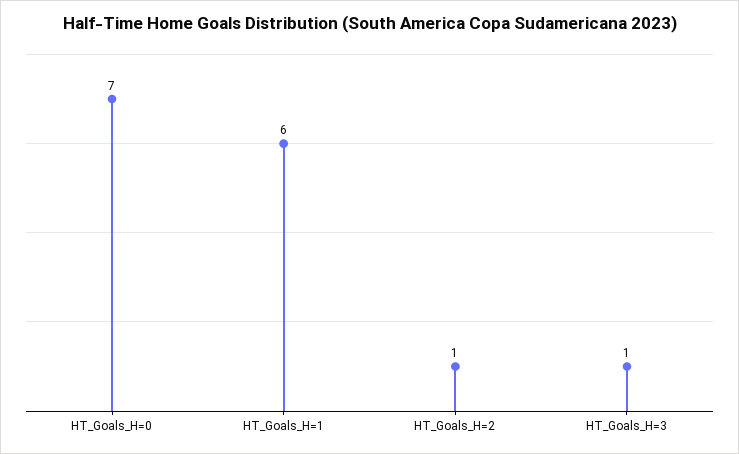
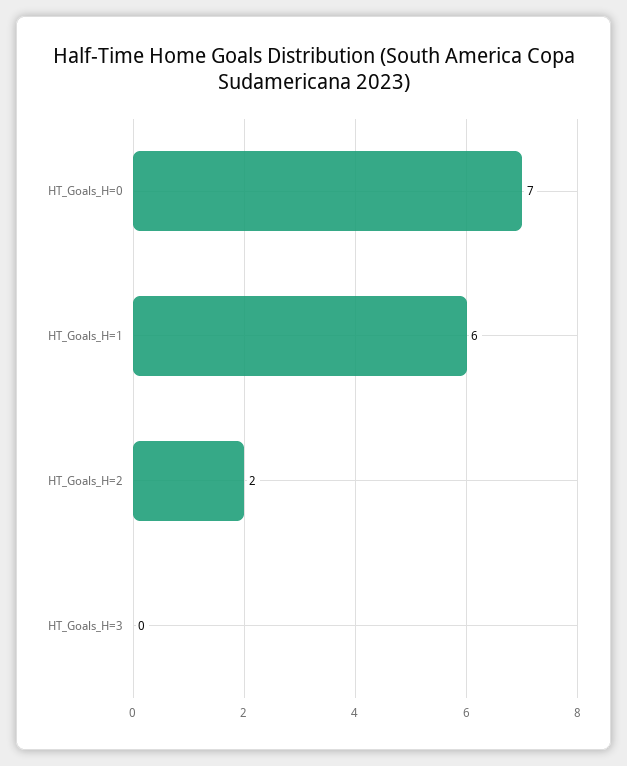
HT_Goals_H=2: 1 -> 2
HT_Goals_H=3: 1 -> 0

